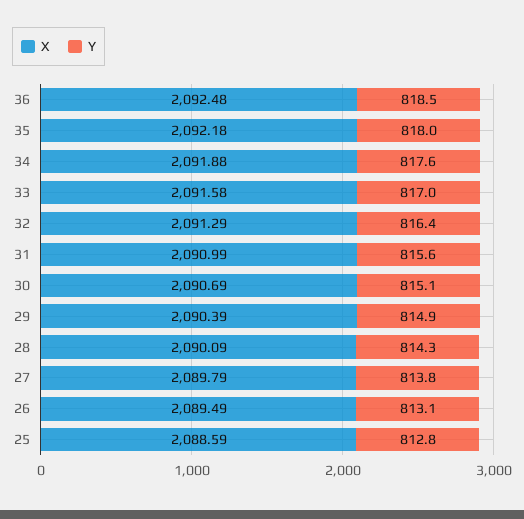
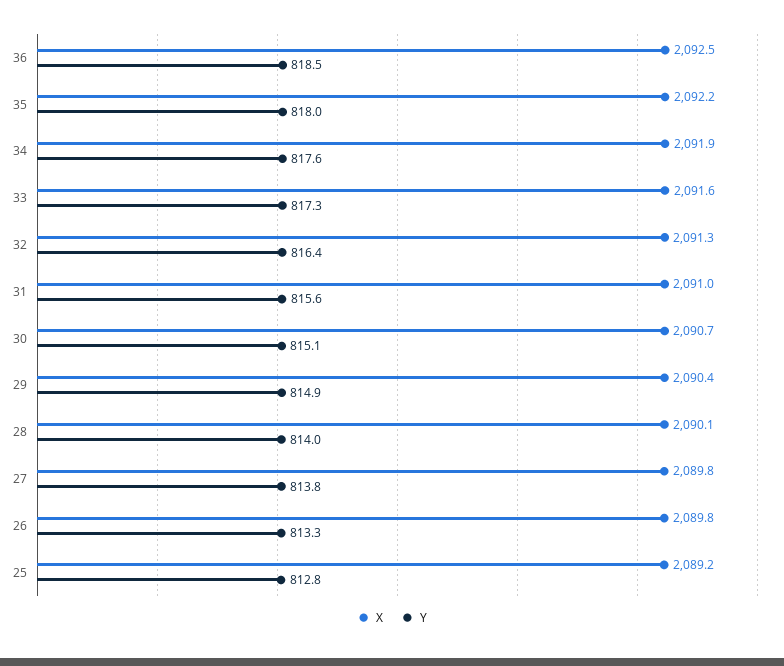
Y, 33: 817 -> 817.3
Y, 28: 814.3 -> 814
X, 26: 2089.49 -> 2089.8
Y, 26: 813.1 -> 813.3
X, 25: 2088.59 -> 2089.2

